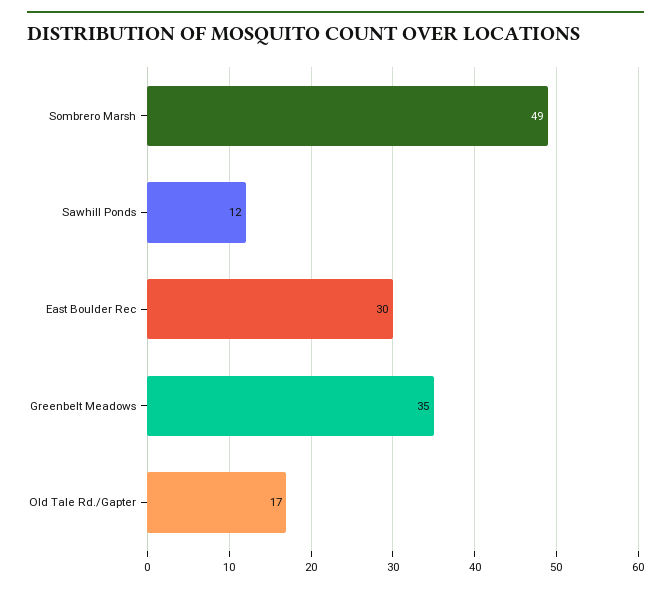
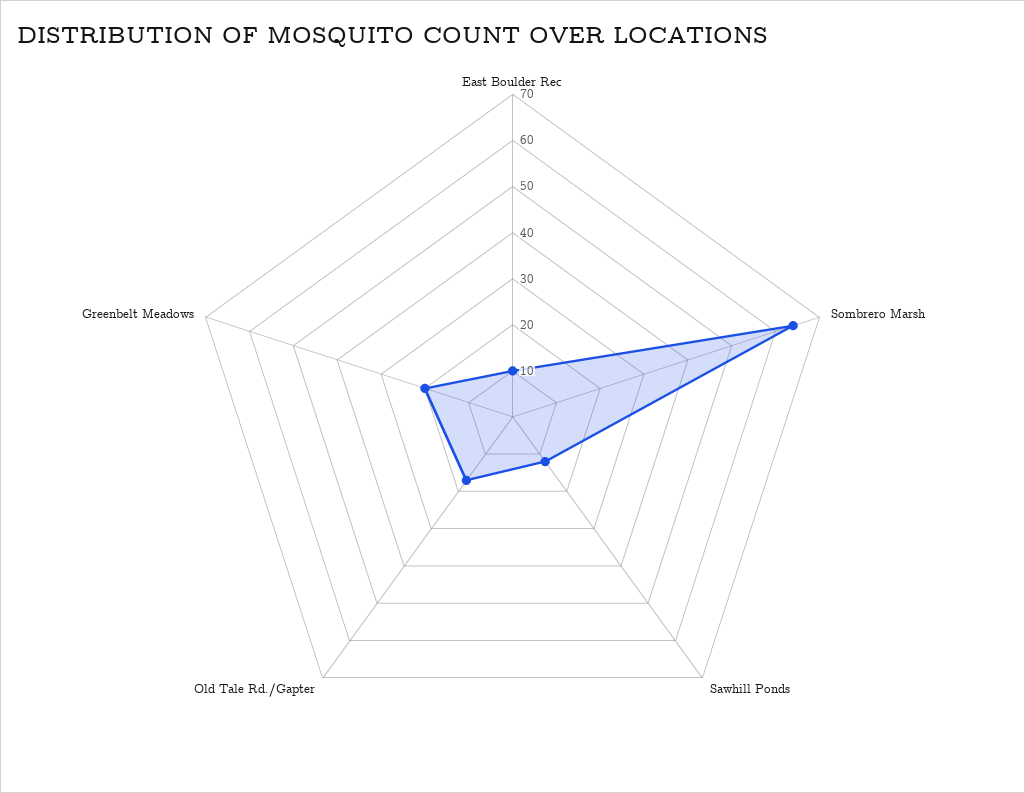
Sombrero Marsh: 49 -> 65
East Boulder Rec: 30 -> 10
Greenbelt Meadows: 35 -> 20

